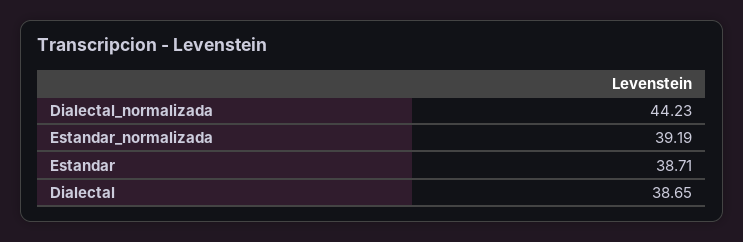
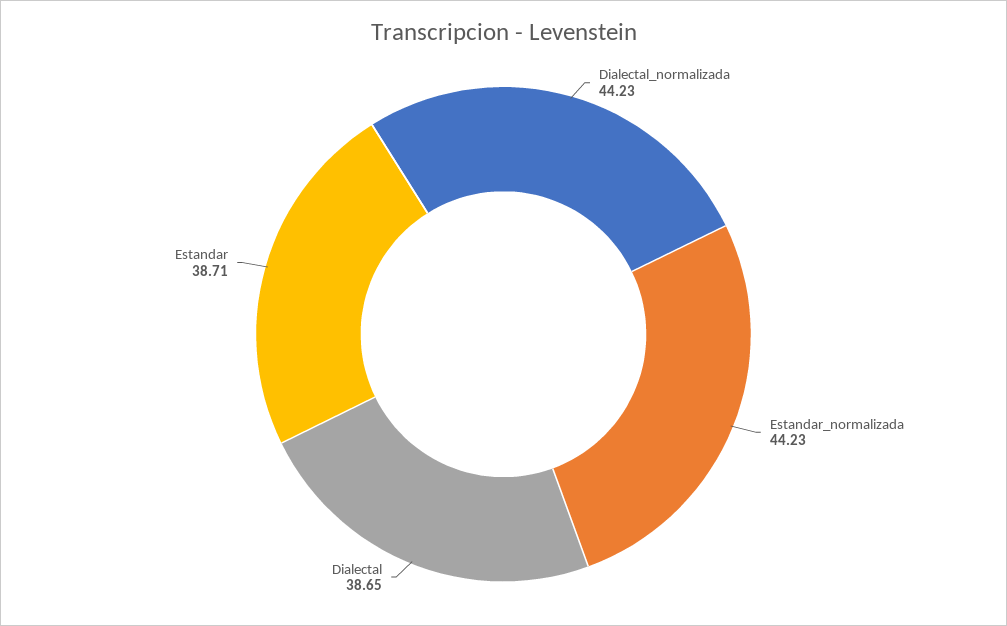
Estandar_normalizada: 39.19 -> 44.23

